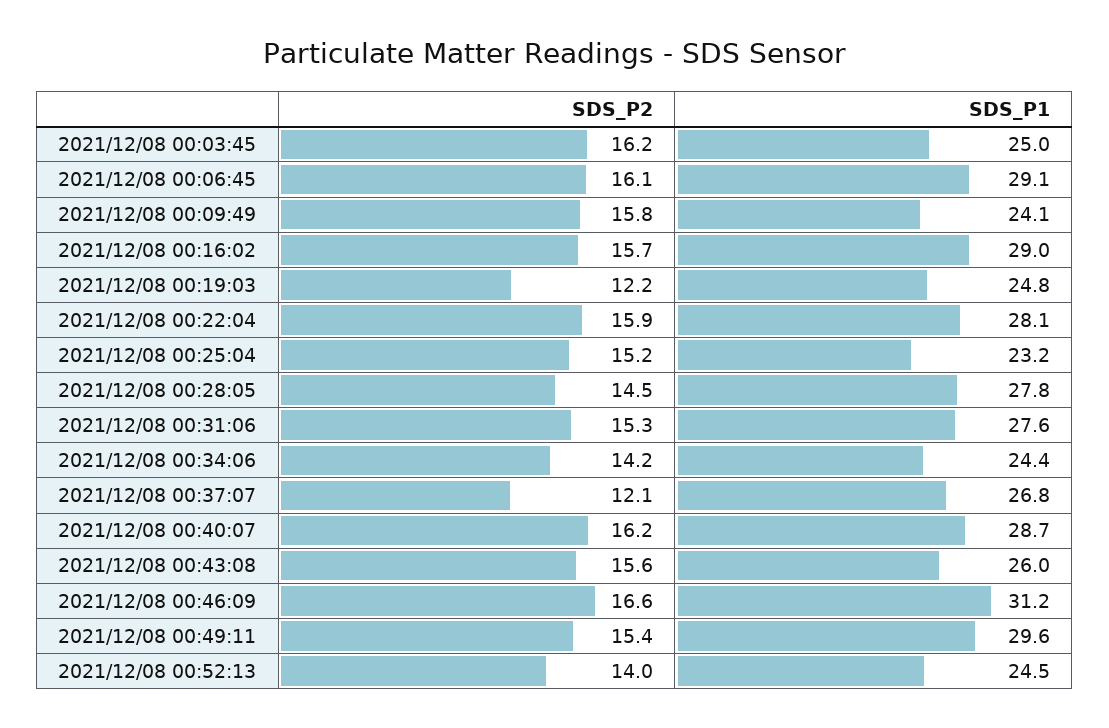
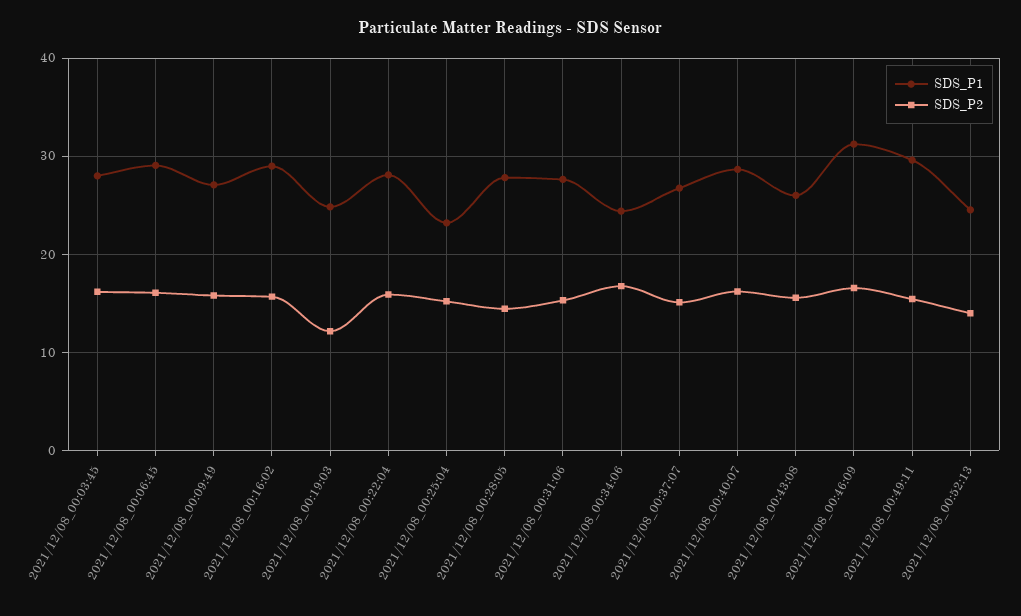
SDS_P1, 2021/12/08 00:03:45: 25 -> 28
SDS_P1, 2021/12/08 00:09:49: 24.1 -> 27
SDS_P2, 2021/12/08 00:34:06: 14.2 -> 17
SDS_P2, 2021/12/08 00:37:07: 12.1 -> 15

